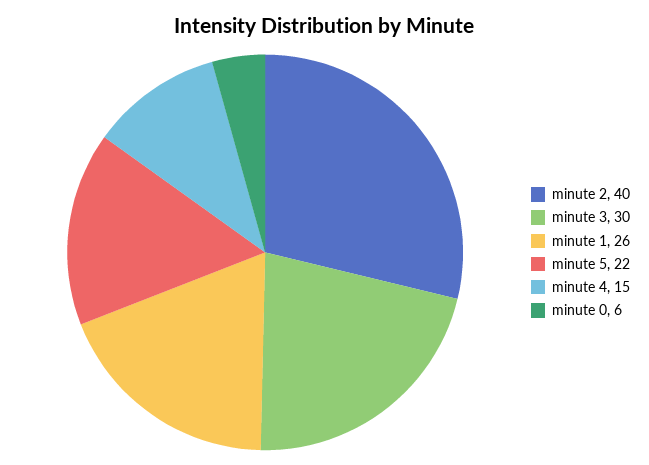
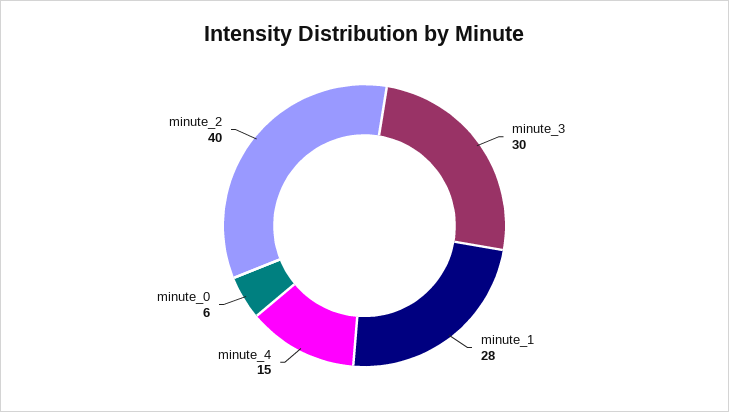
minute 1: 26 -> 28
minute 5: 22 -> none

